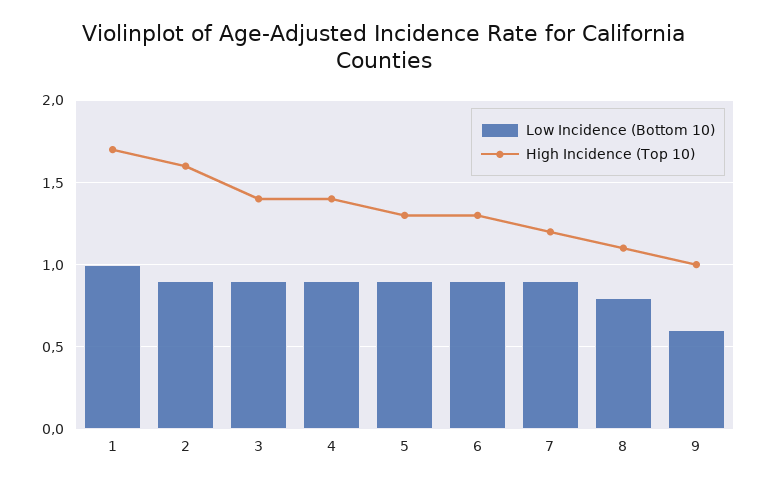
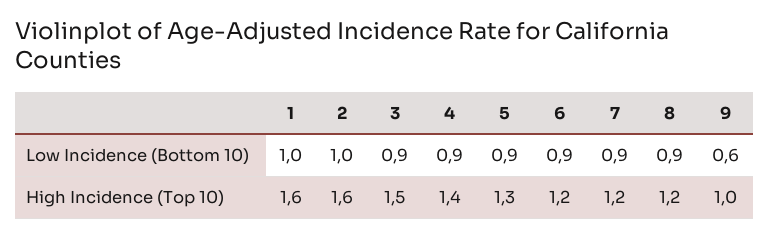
High Incidence (Top 10), 1: 1.7 -> 1.6
Low Incidence (Bottom 10), 2: 0.9 -> 1
High Incidence (Top 10), 3: 1.4 -> 1.5
High Incidence (Top 10), 6: 1.3 -> 1.2
Low Incidence (Bottom 10), 8: 0.8 -> 0.9
High Incidence (Top 10), 8: 1.1 -> 1.2

